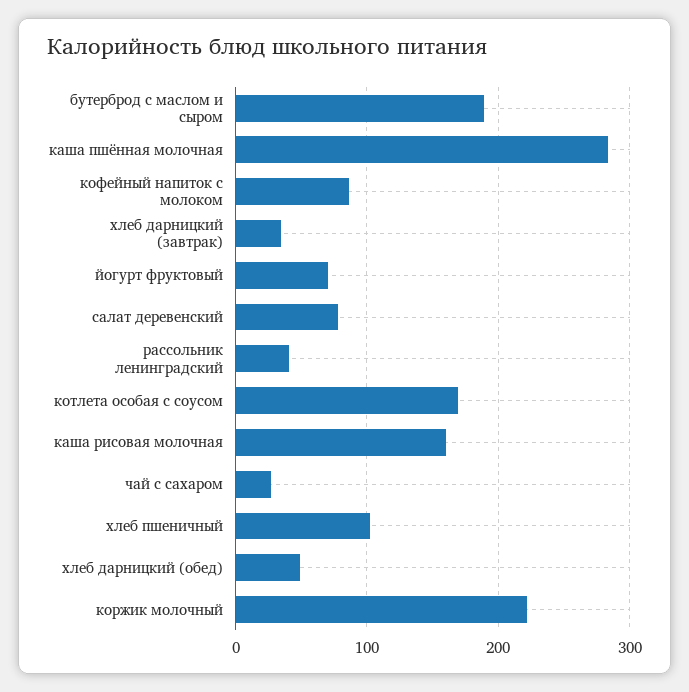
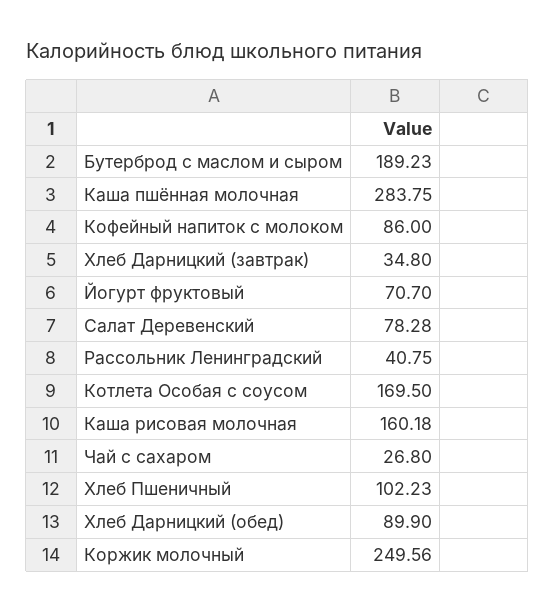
хлеб дарницкий (обед): 50 -> 89.9
коржик молочный: 220 -> 249.56

